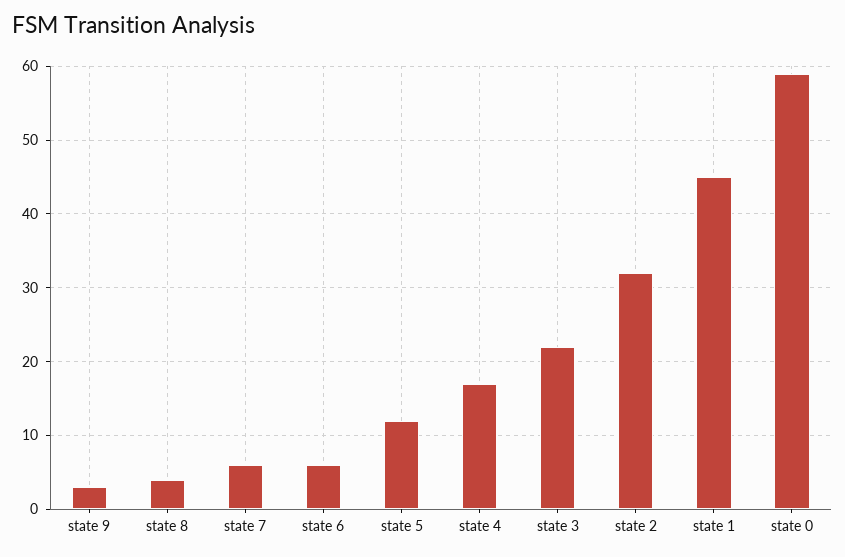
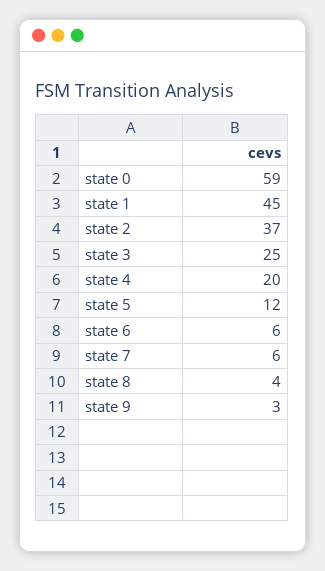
state 4: 17 -> 20
state 3: 22 -> 25
state 2: 32 -> 37

